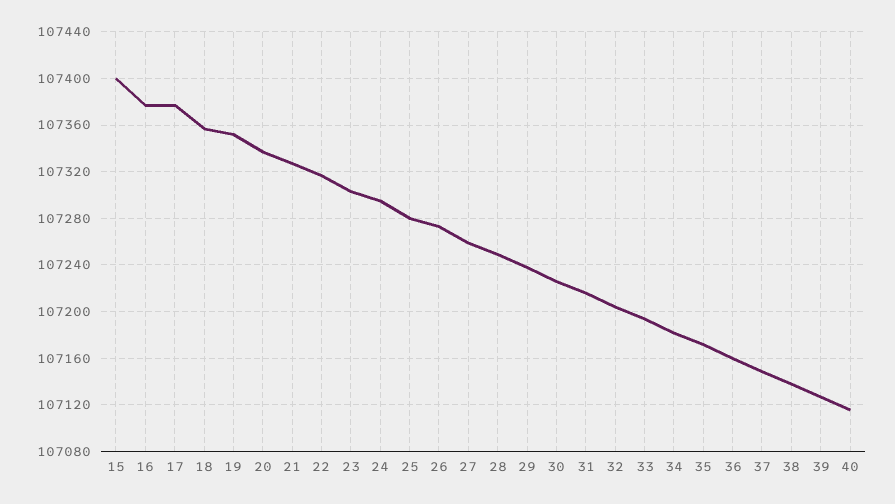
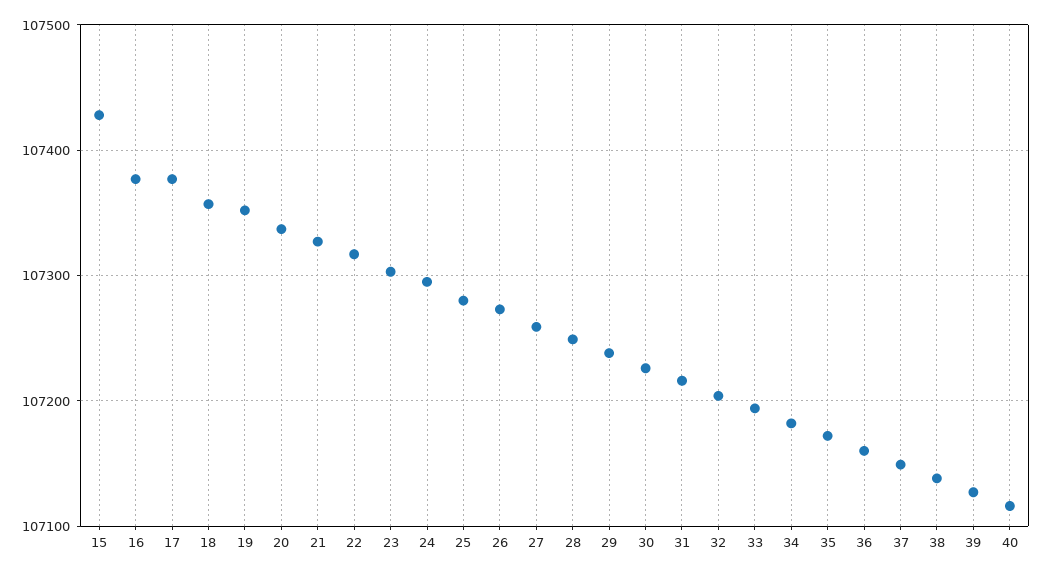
15: 107400 -> 107430

